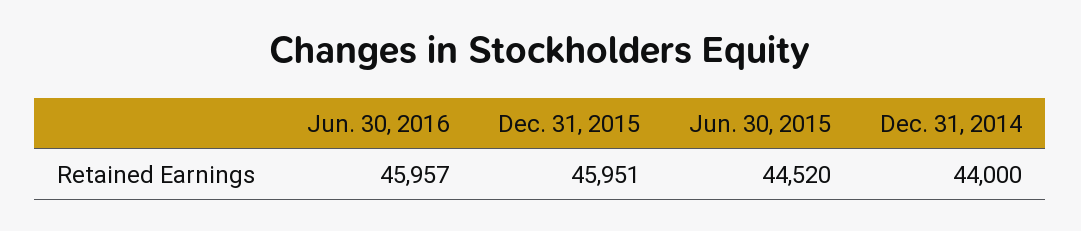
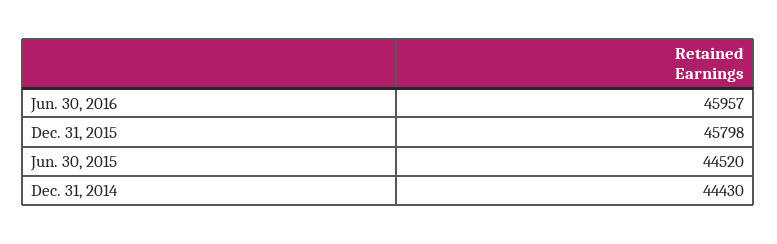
Dec. 31, 2015: 45951 -> 45798
Dec. 31, 2014: 44000 -> 44430

